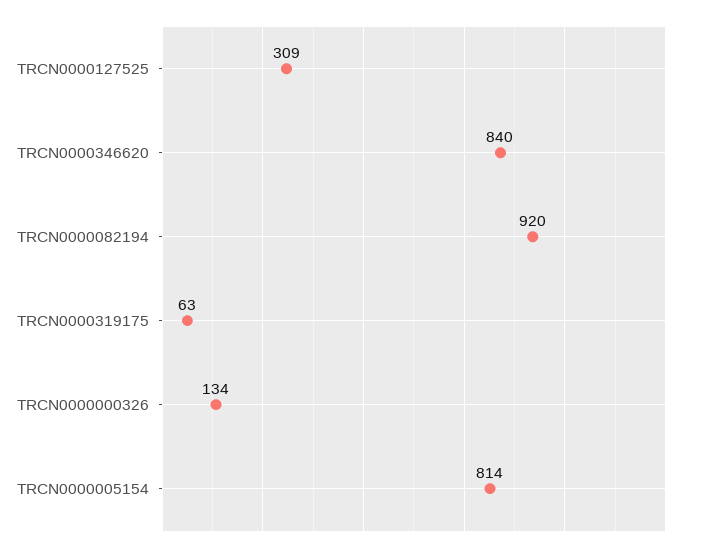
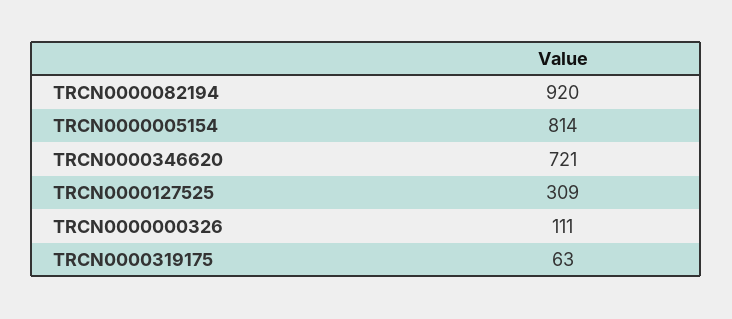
TRCN0000346620: 840 -> 721
TRCN0000000326: 134 -> 111

